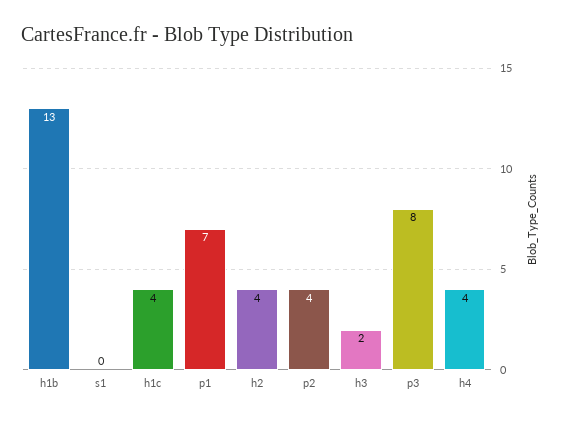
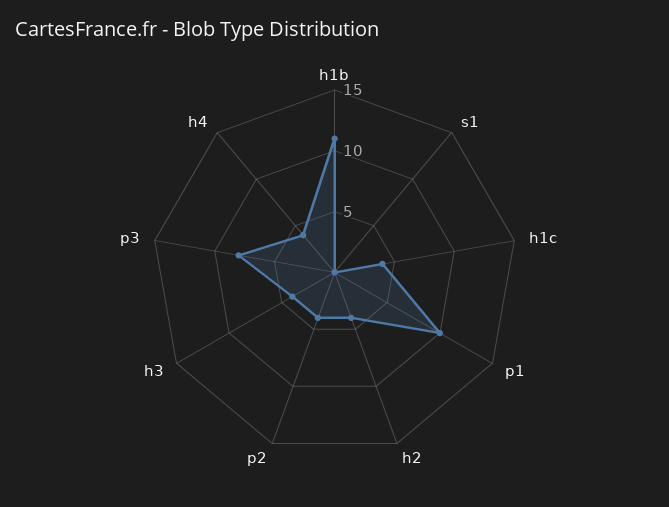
h1b: 13 -> 11
p1: 7 -> 10
h3: 2 -> 4

